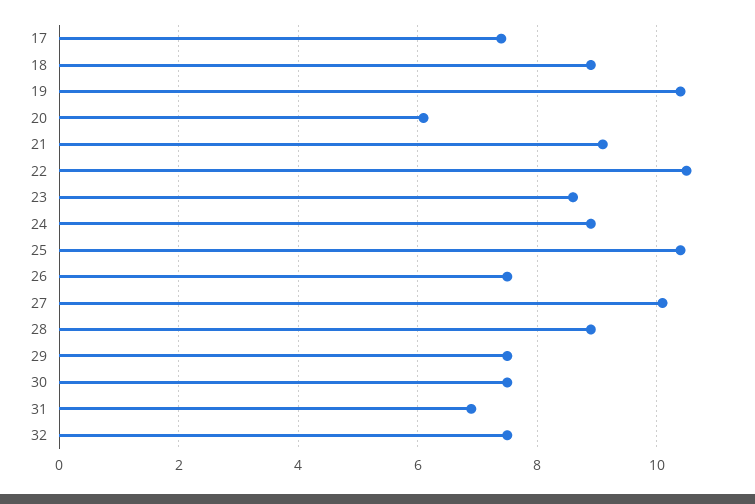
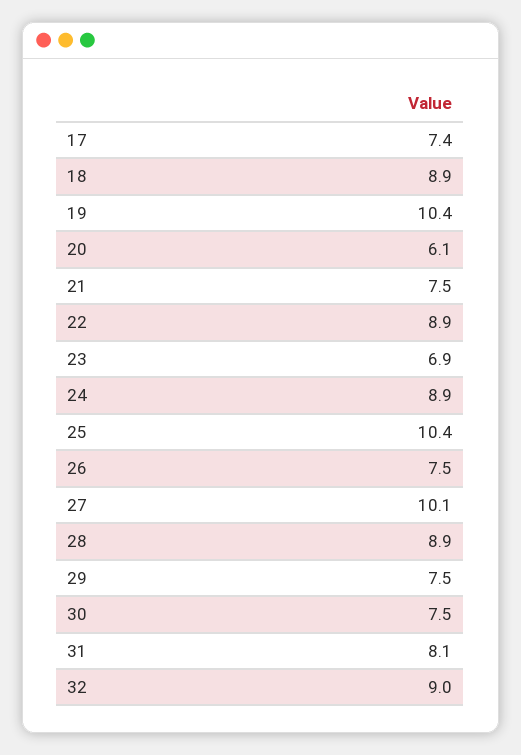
21: 9 -> 7.5
22: 10.5 -> 8.9
23: 8.5 -> 6.9
31: 7 -> 8.1
32: 7.5 -> 9

